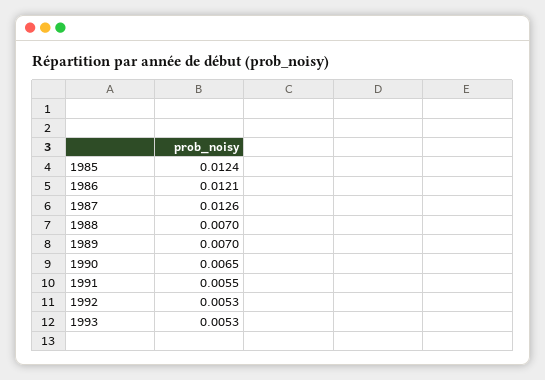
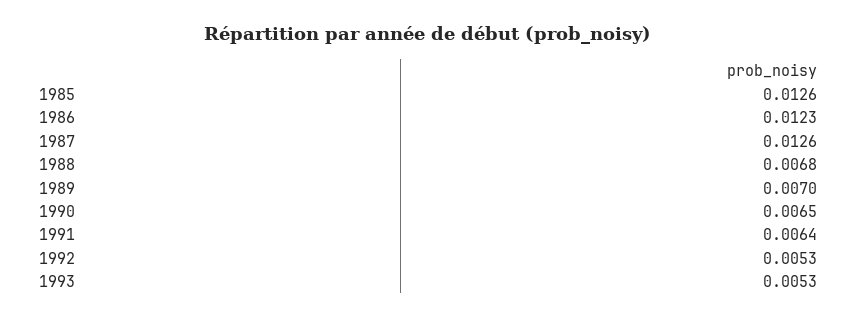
1985: 0.0124 -> 0.0126
1986: 0.0121 -> 0.0123
1988: 0.007 -> 0.0068
1991: 0.0055 -> 0.0064

